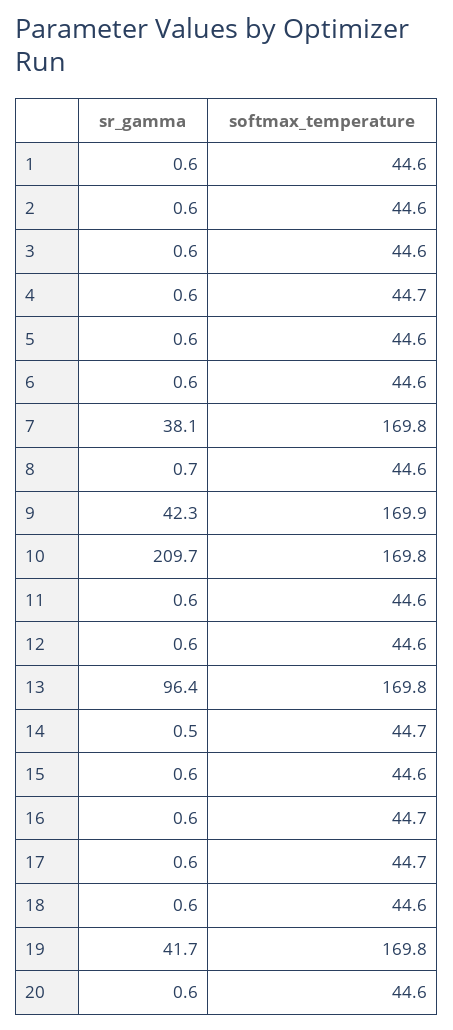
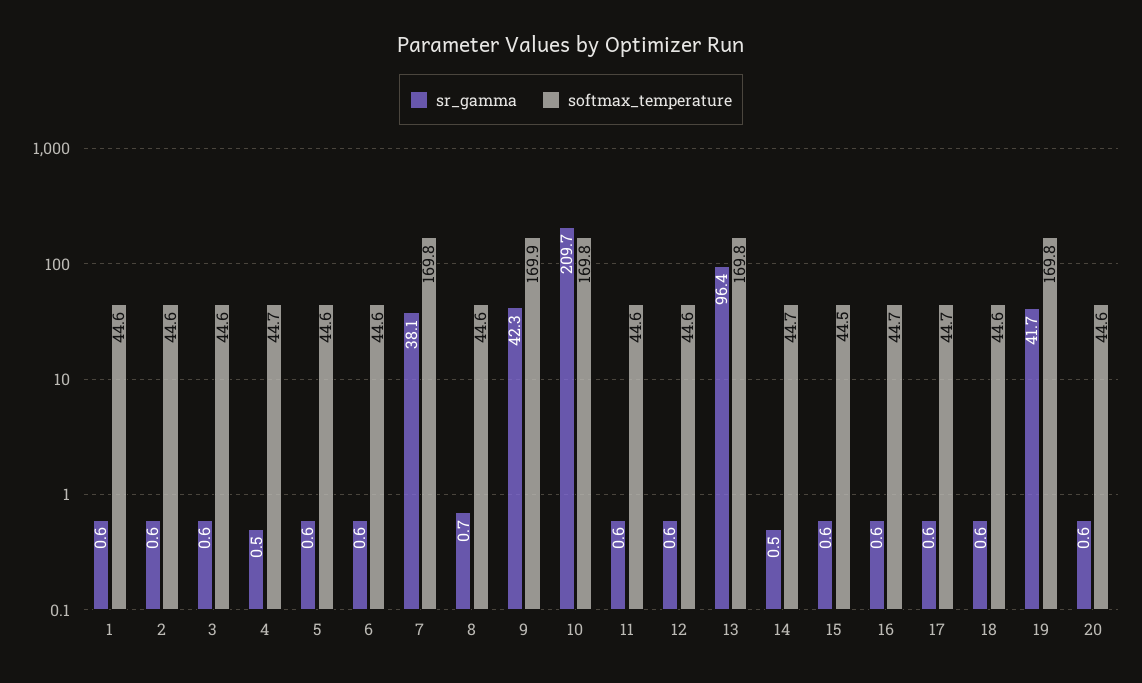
sr_gamma, 4: 0.6 -> 0.5
softmax_temperature, 15: 44.6 -> 44.5

